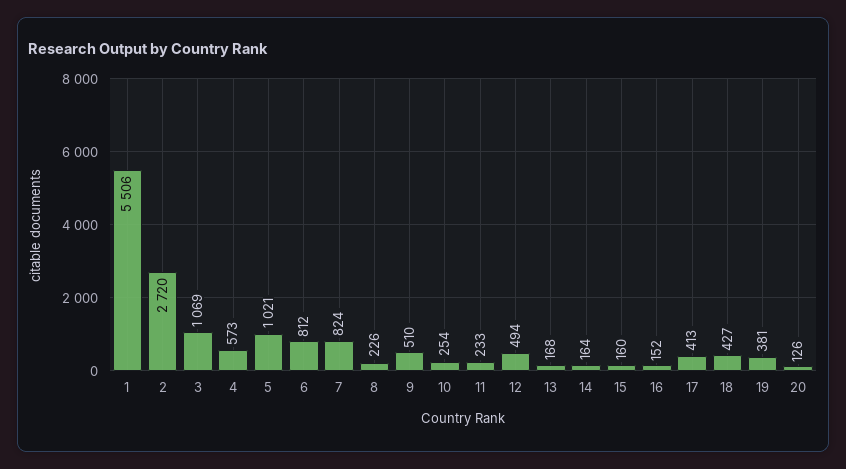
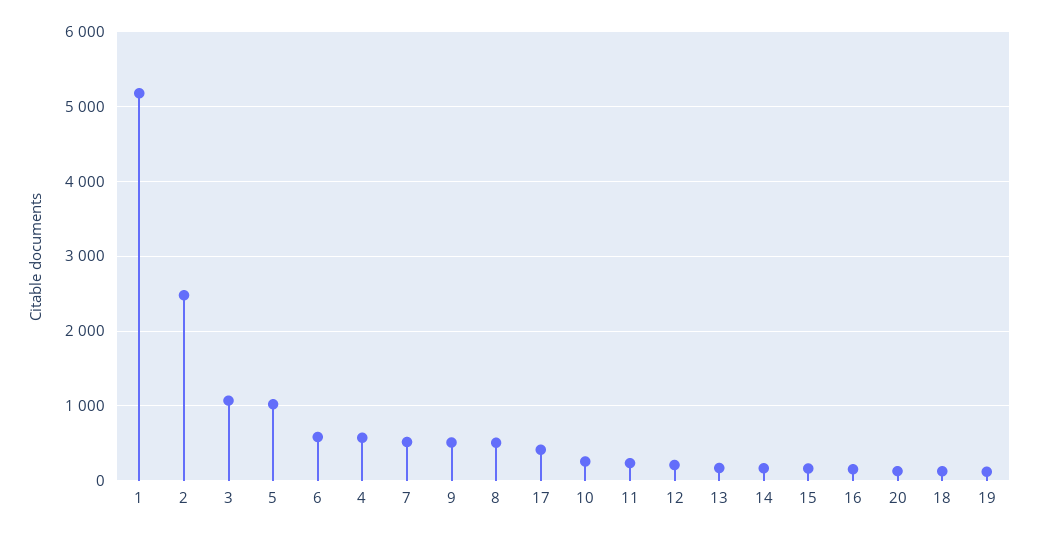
1: 5506 -> 5200
2: 2720 -> 2500
6: 812 -> 600
7: 824 -> 500
8: 226 -> 500
12: 494 -> 200
18: 427 -> 100
19: 381 -> 100

